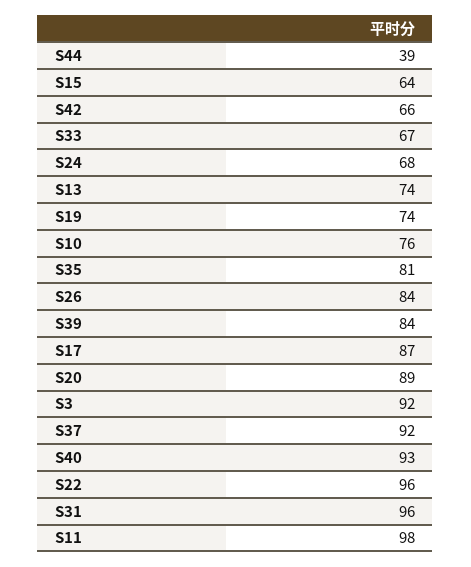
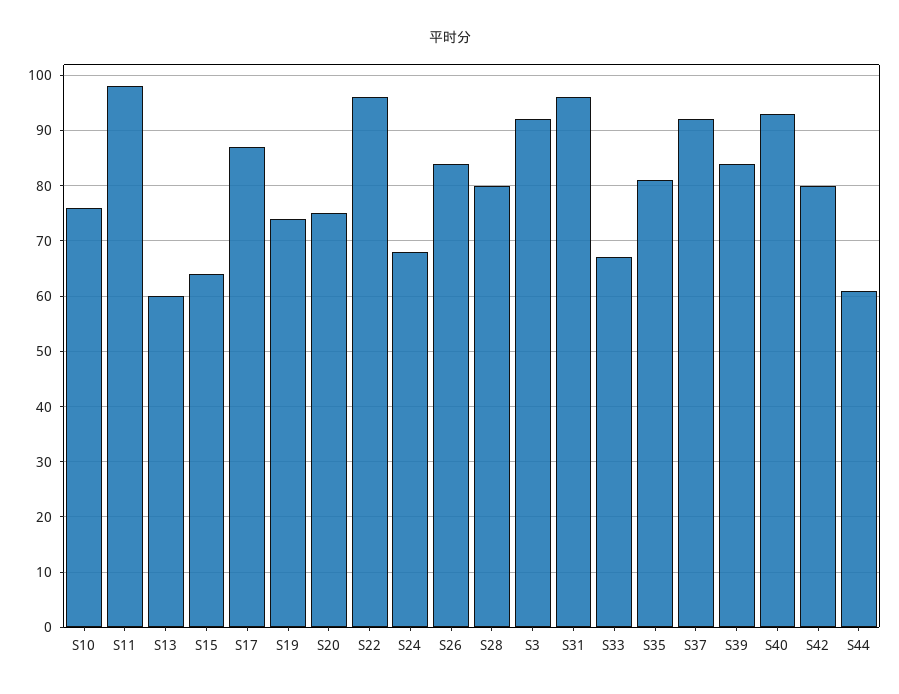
S44: 39 -> 60
S42: 66 -> 80
S13: 74 -> 60
S20: 89 -> 75
S28: none -> 80

